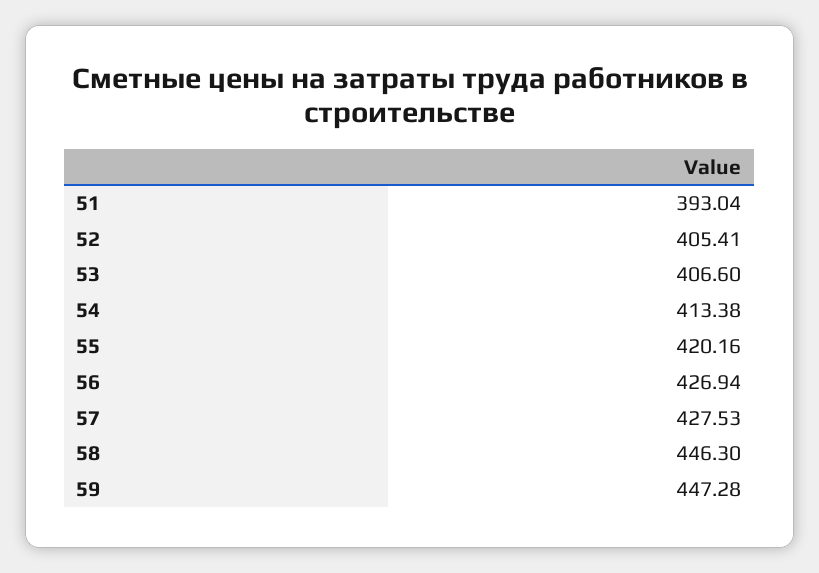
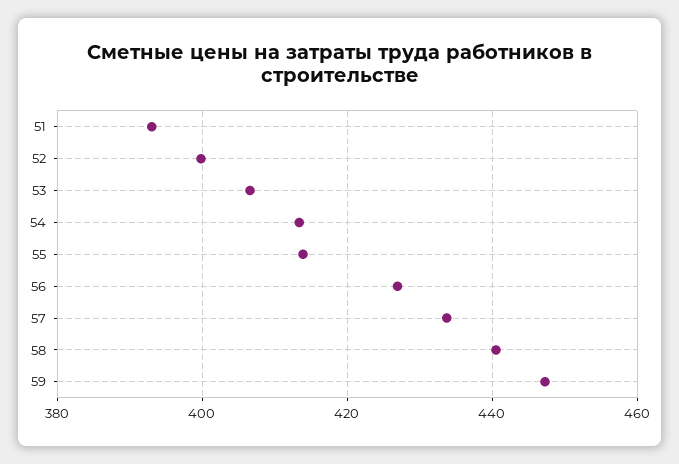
52: 405.41 -> 400
55: 420.16 -> 414
57: 427.53 -> 434
58: 446.3 -> 440

